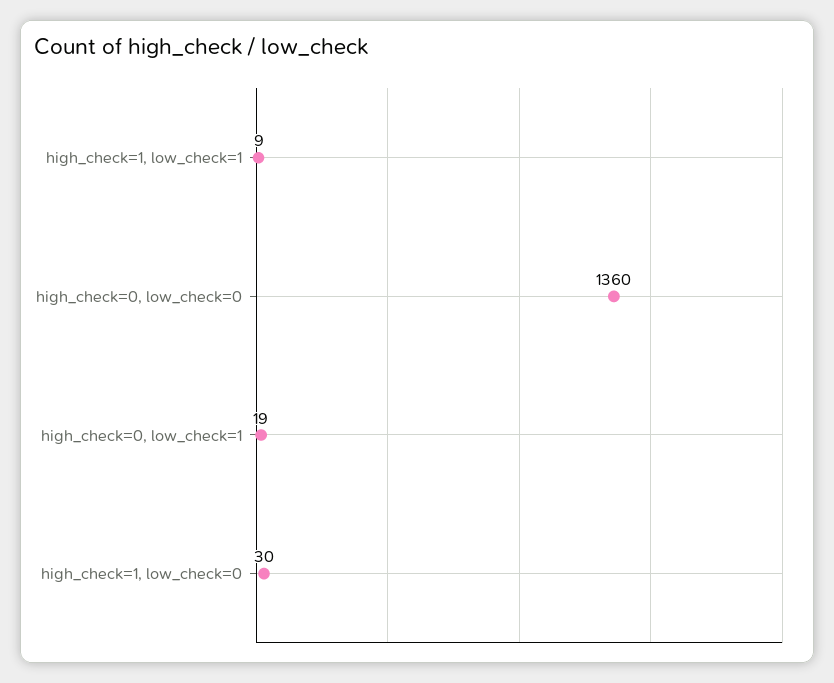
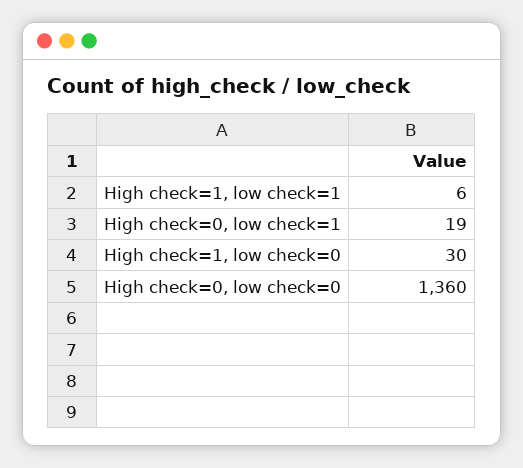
high_check=1, low_check=1: 9 -> 6

